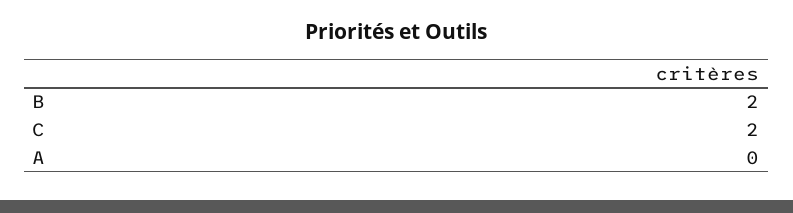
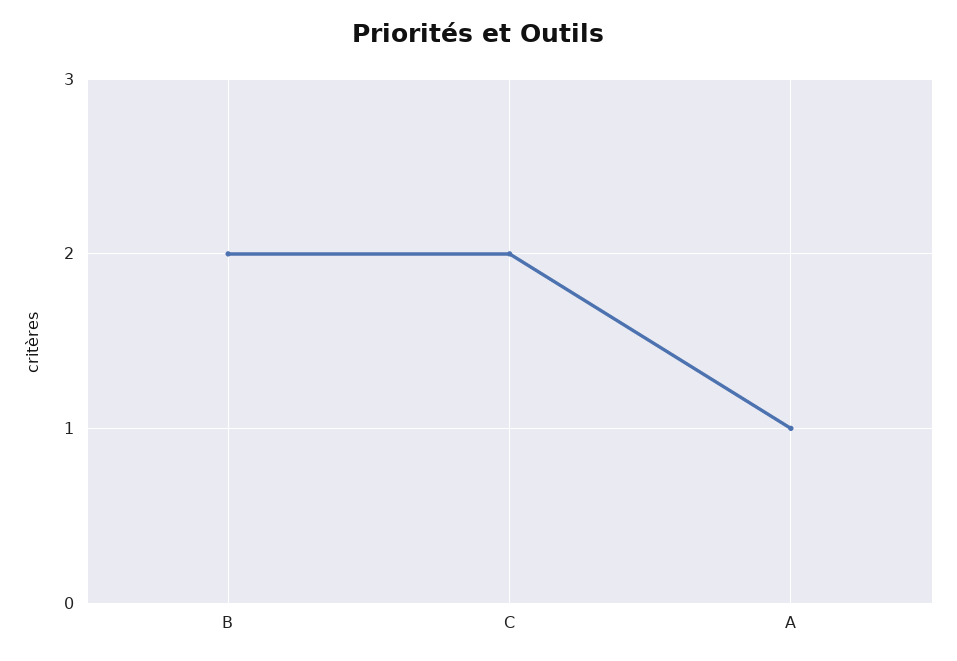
A: 0 -> 1

